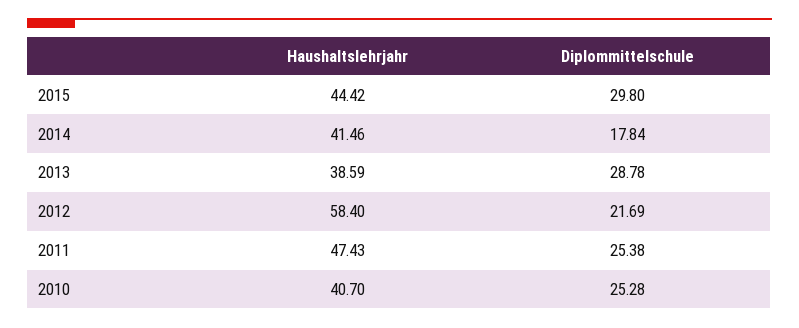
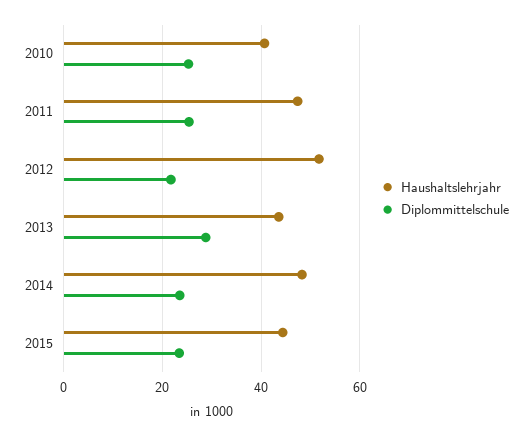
Diplommittelschule, 2015: 29.8 -> 24
Haushaltslehrjahr, 2014: 41.46 -> 48
Diplommittelschule, 2014: 17.84 -> 24
Haushaltslehrjahr, 2013: 38.59 -> 44
Haushaltslehrjahr, 2012: 58.4 -> 52

